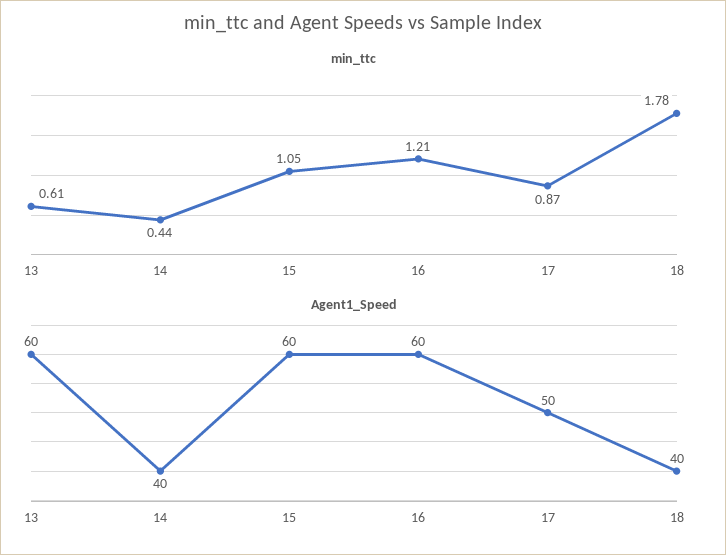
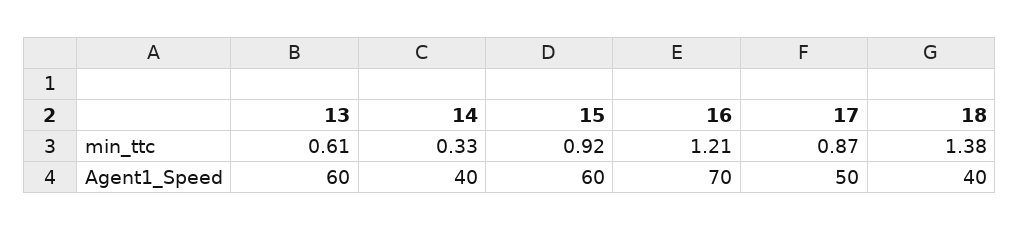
min_ttc, 14: 0.44 -> 0.33
min_ttc, 15: 1.05 -> 0.92
min_ttc, 18: 1.78 -> 1.38
Agent1_Speed, 16: 60 -> 70

